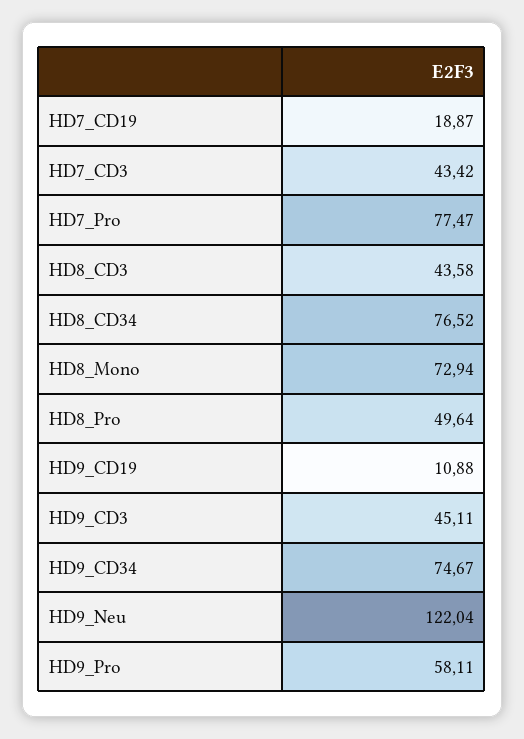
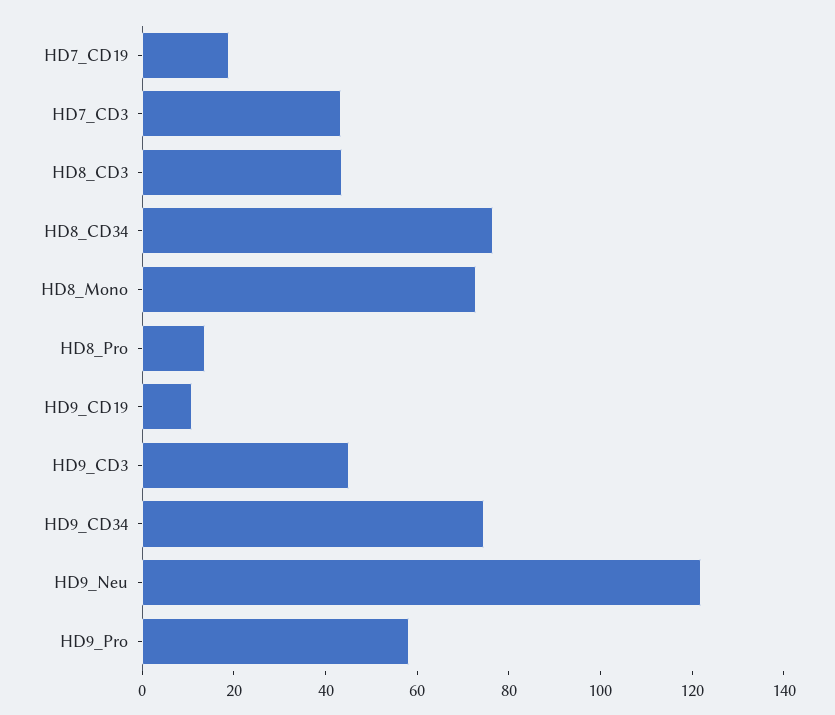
HD7_Pro: 77.47 -> none
HD8_Pro: 49.64 -> 15

